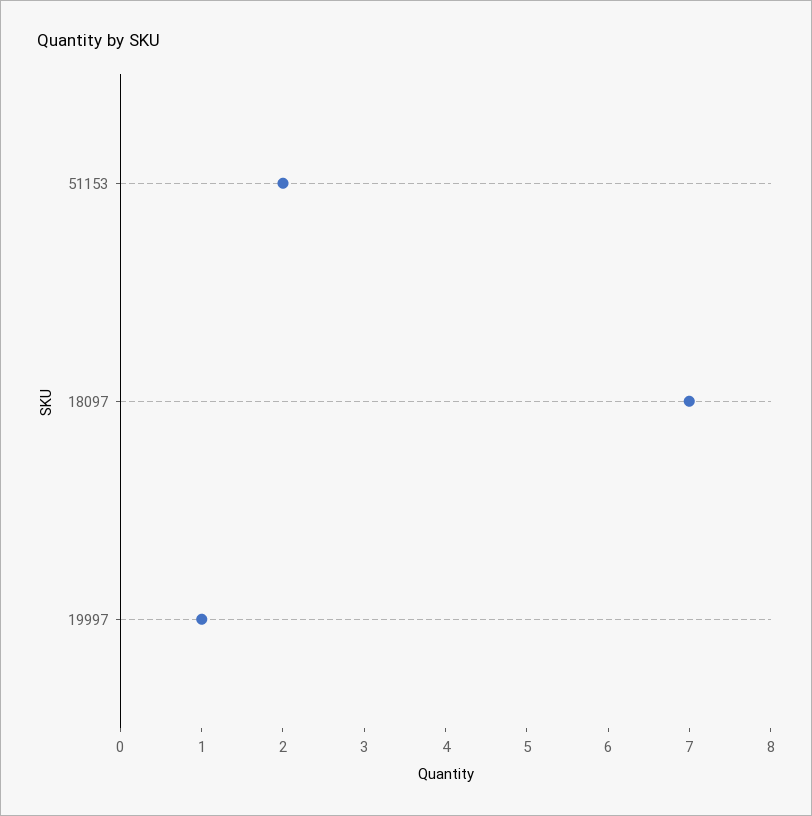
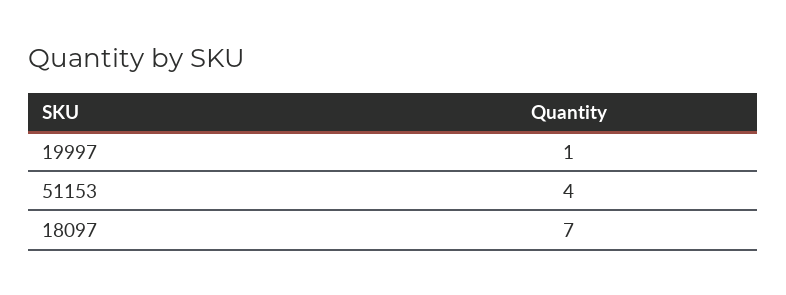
51153: 2 -> 4

